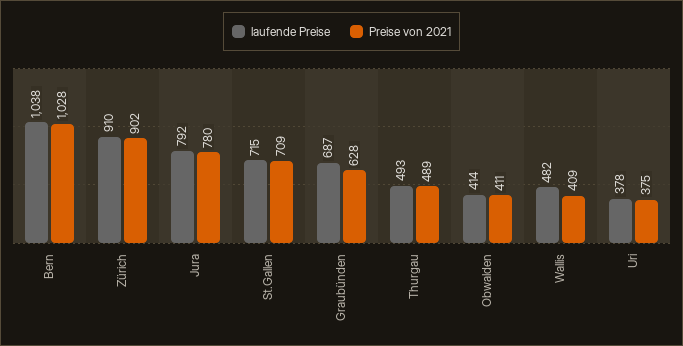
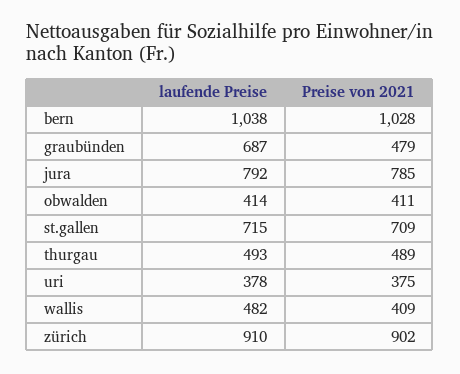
Preise von 2021, Jura: 780 -> 785
Preise von 2021, Graubünden: 628 -> 479

